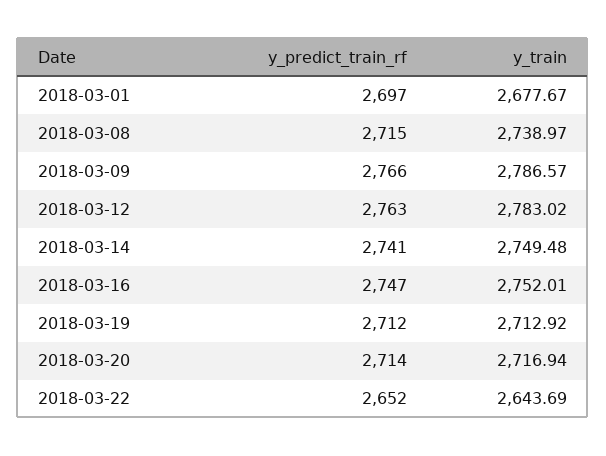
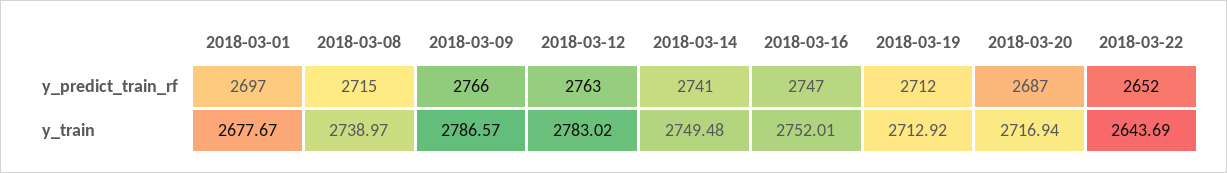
y_predict_train_rf, 2018-03-20: 2714 -> 2687

